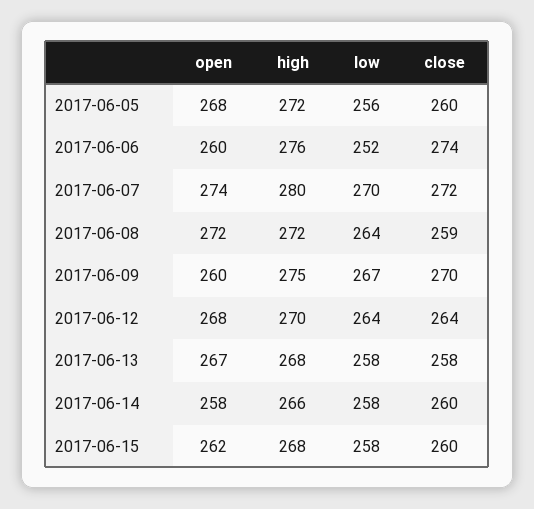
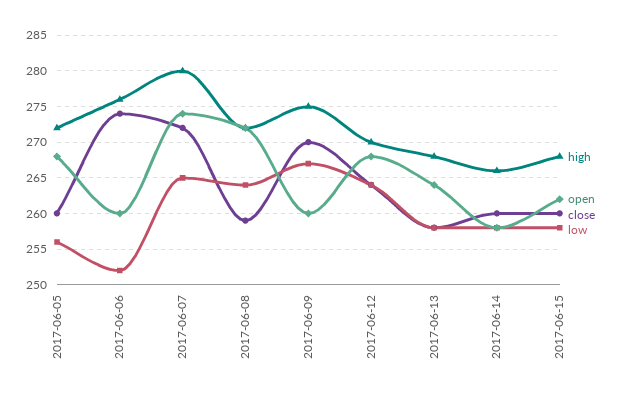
low, 2017-06-07: 270 -> 265
open, 2017-06-13: 267 -> 264

